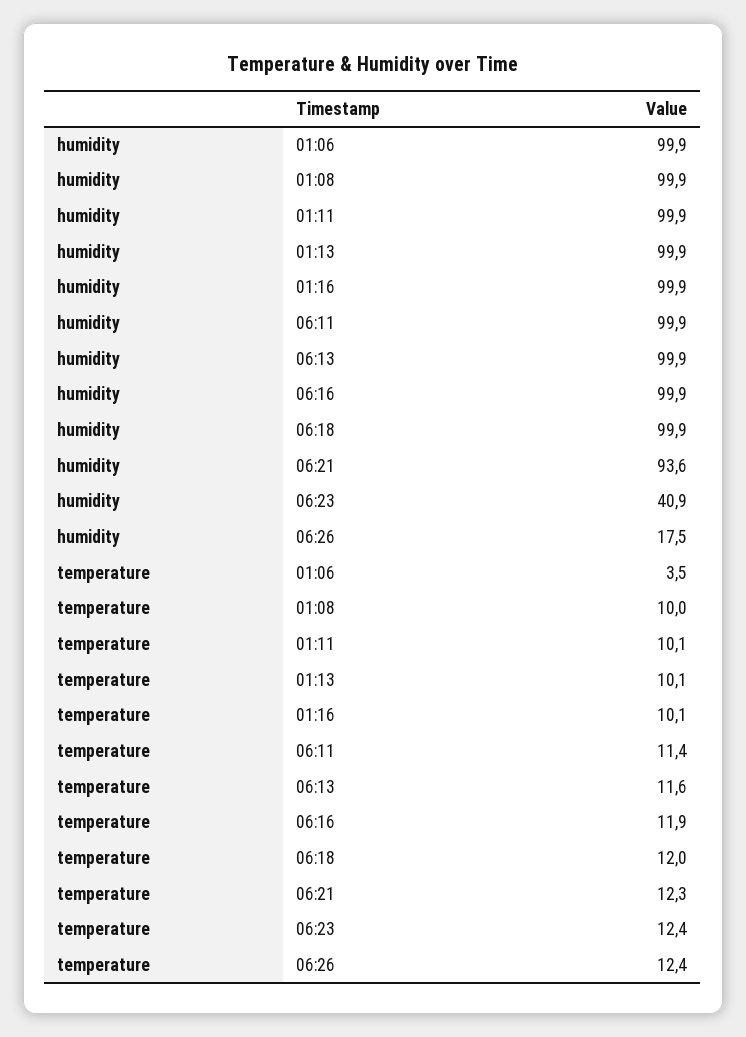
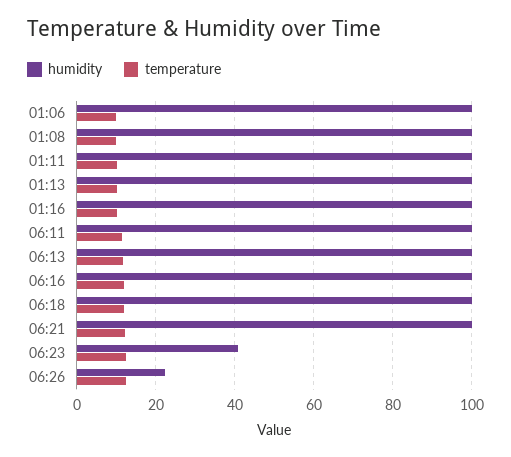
humidity, 06:21: 93.6 -> 100
humidity, 06:26: 17.5 -> 22
temperature, 01:06: 3.5 -> 10

